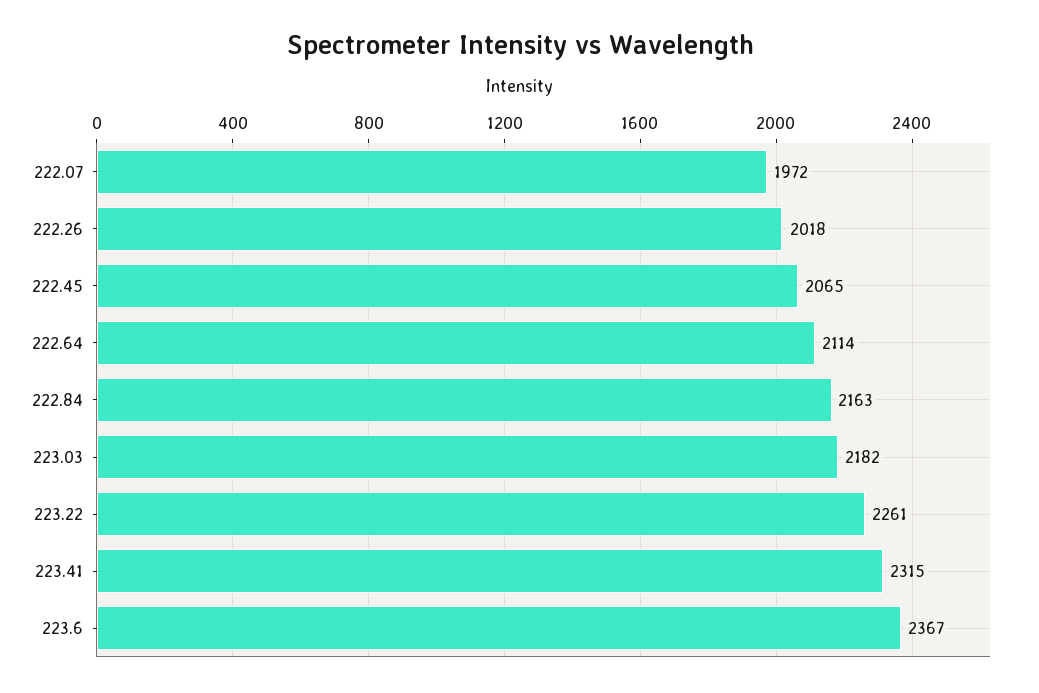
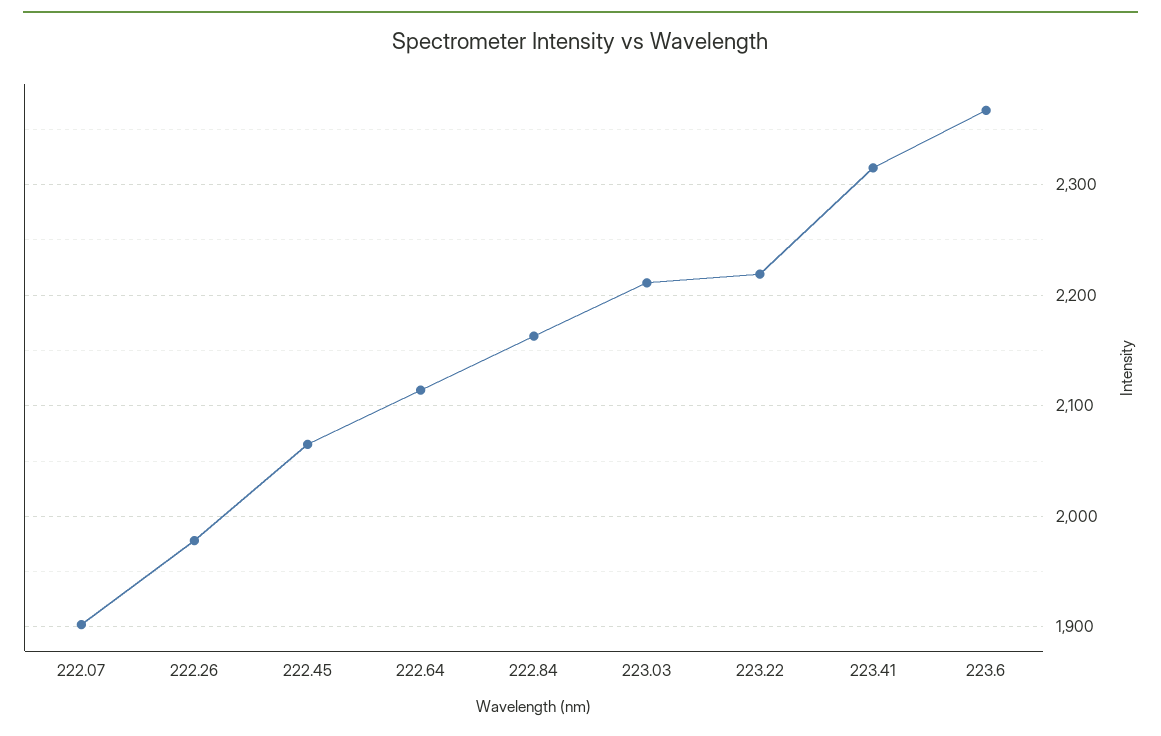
222.07: 1972 -> 1900
222.26: 2018 -> 1980
223.03: 2182 -> 2210
223.22: 2261 -> 2220

